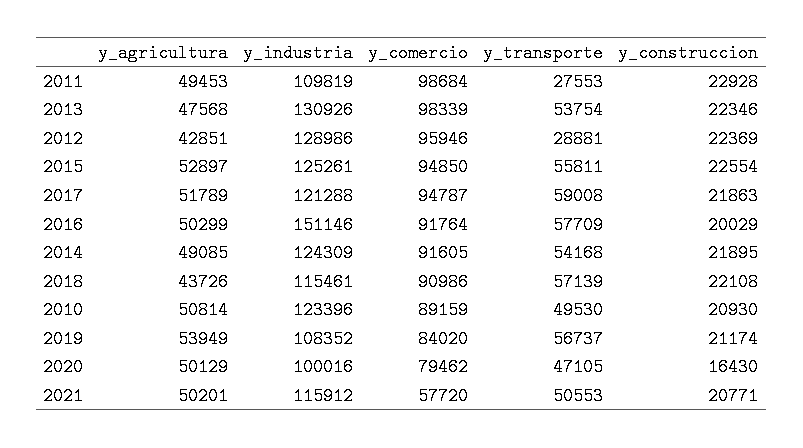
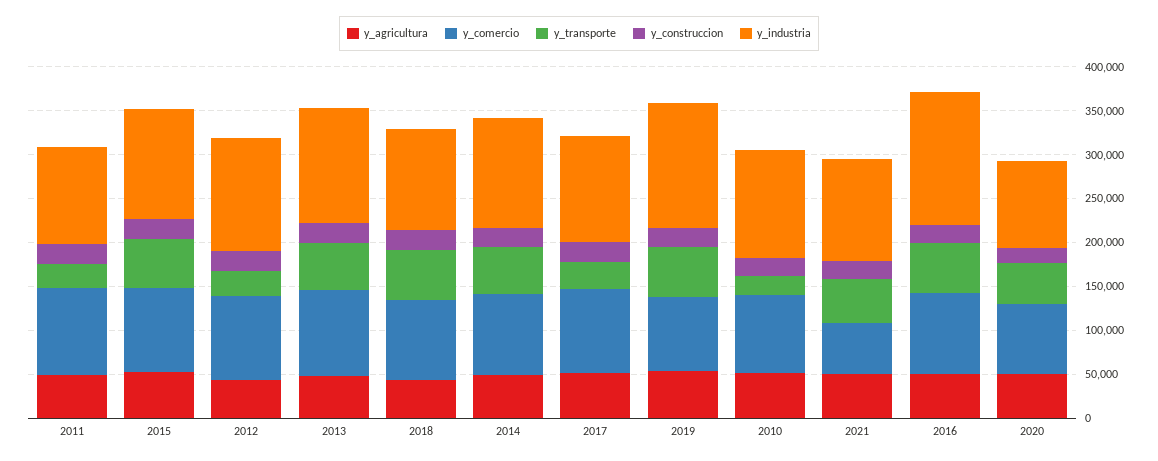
y_transporte, 2017: 59008 -> 30000
y_transporte, 2010: 49530 -> 20000
y_industria, 2019: 108352 -> 140000

